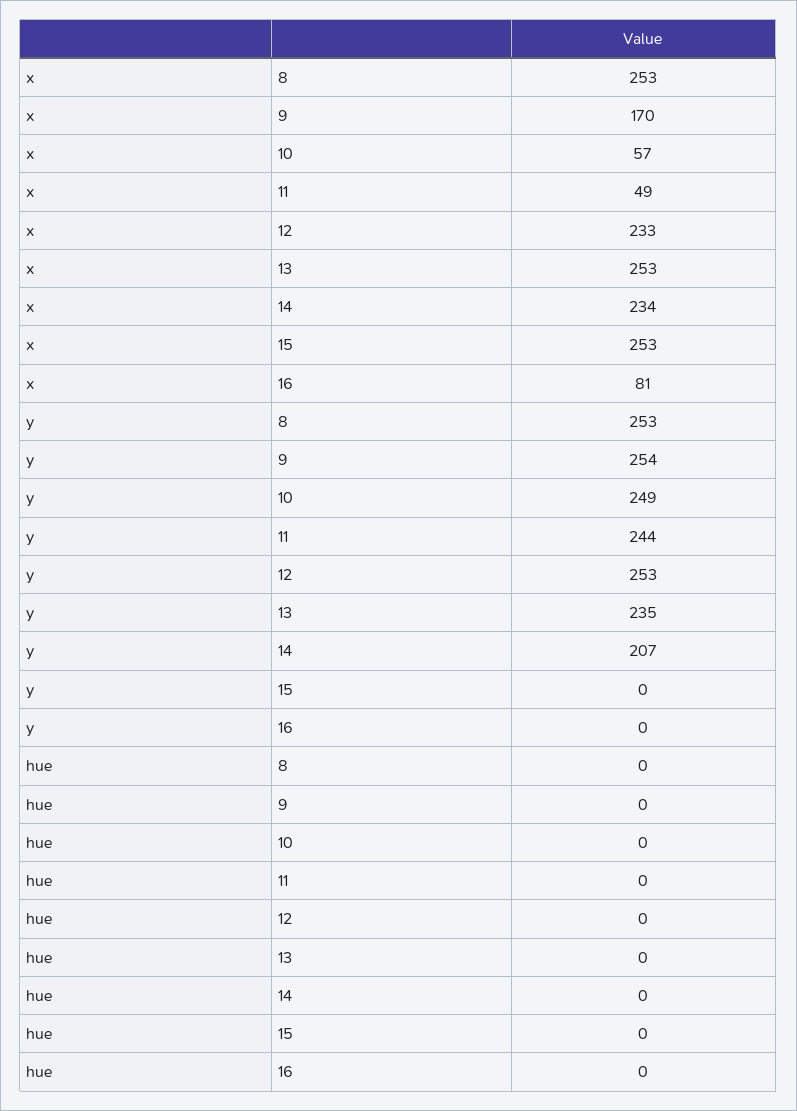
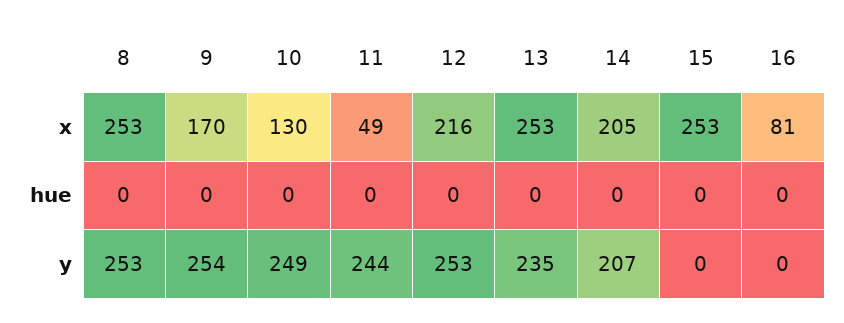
x, 10: 57 -> 130
x, 12: 233 -> 216
x, 14: 234 -> 205

